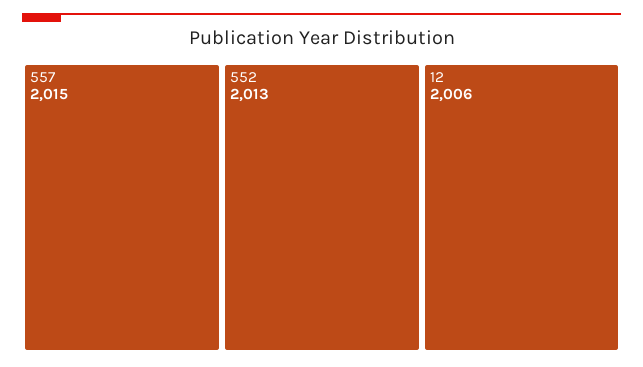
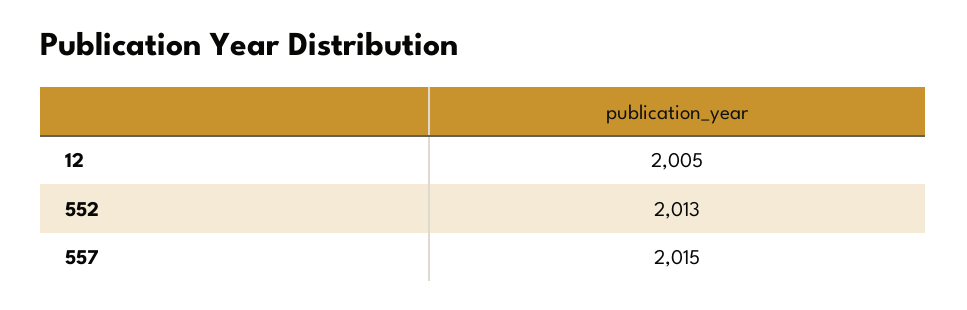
12: 2006 -> 2005

